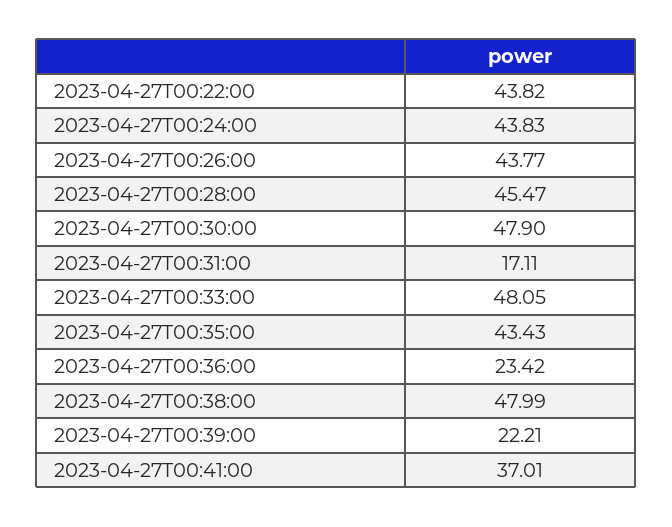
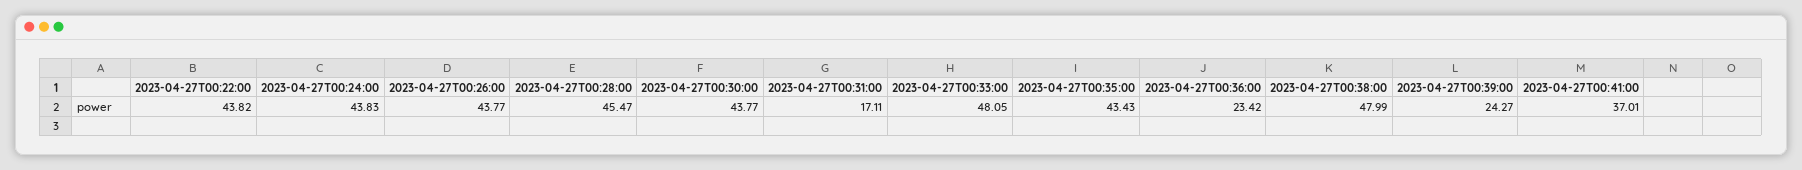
2023-04-27T00:30:00: 47.9 -> 43.77
2023-04-27T00:39:00: 22.21 -> 24.27

